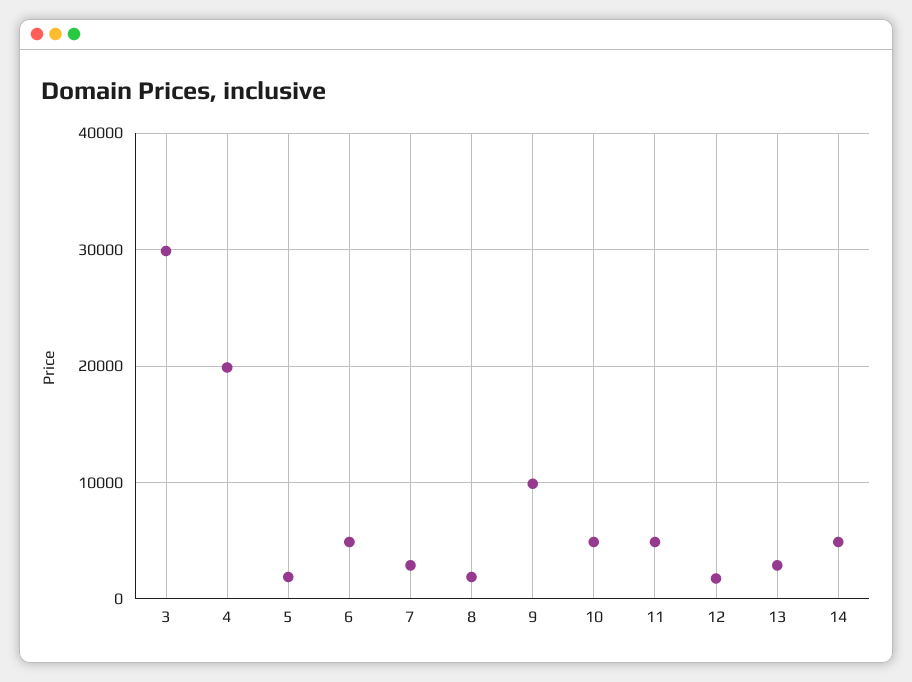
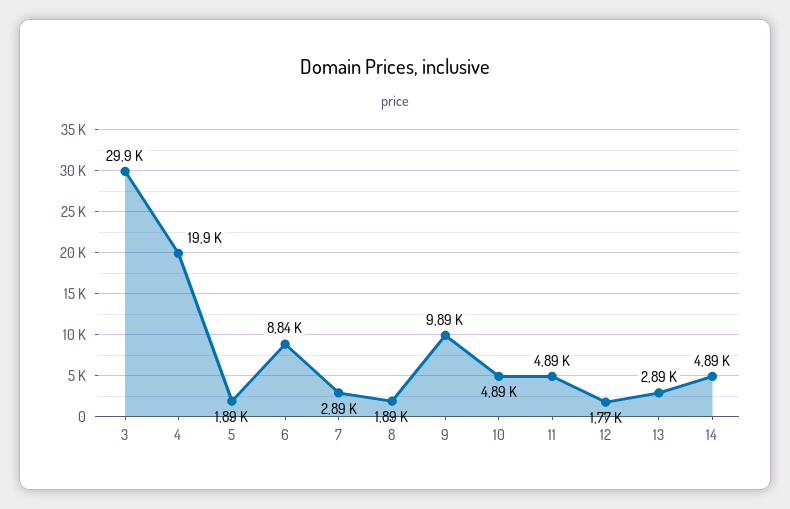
6: 5000 -> 8840

